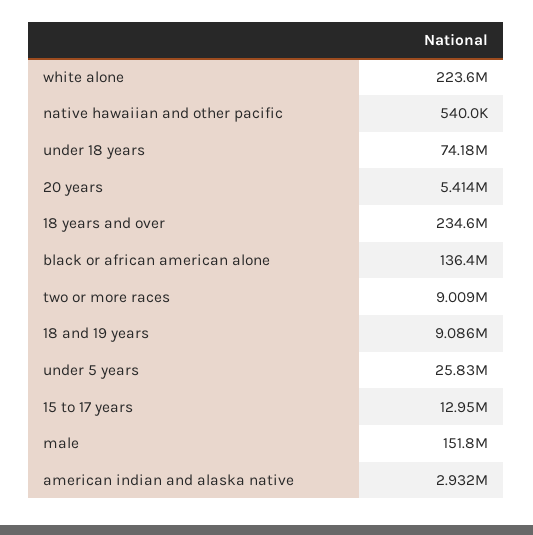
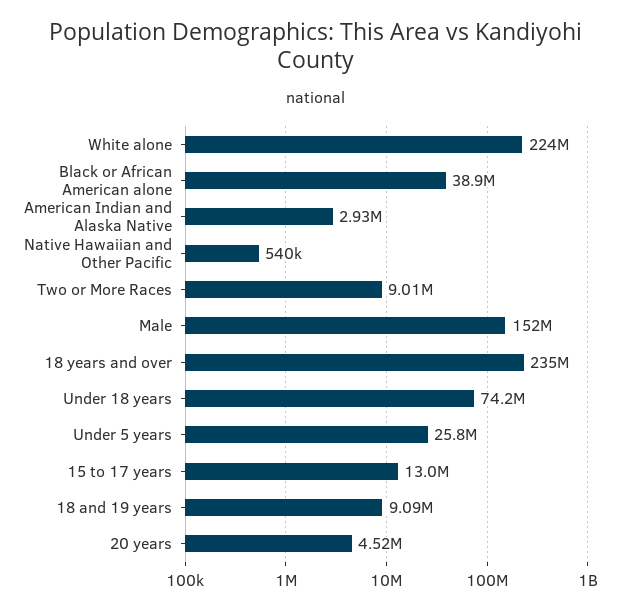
20 years: 5414000 -> 4520000
black or african american alone: 136400000 -> 38900000

